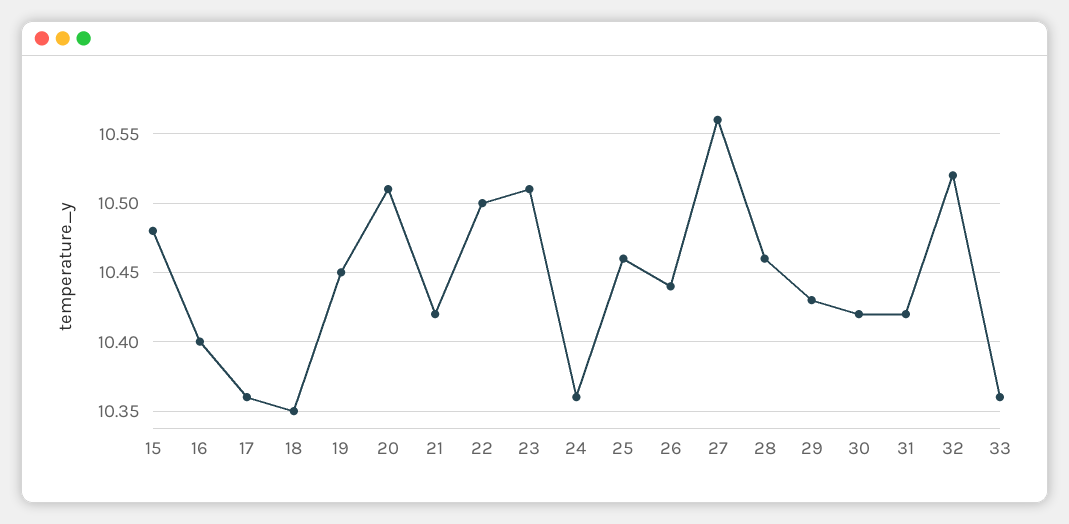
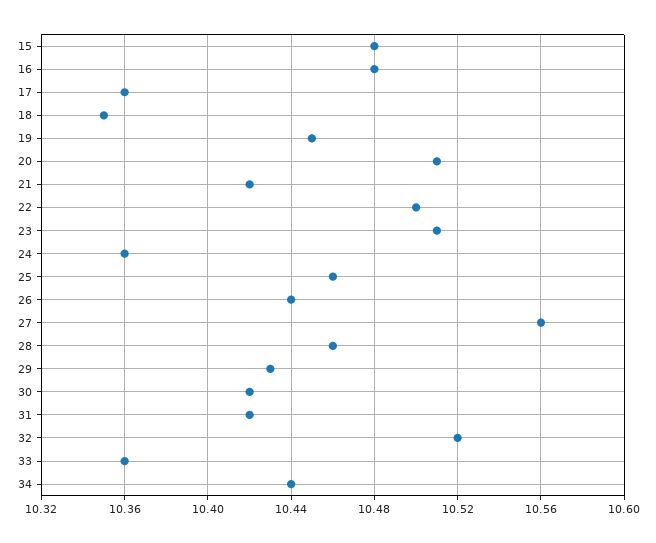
16: 10.4 -> 10.48
34: none -> 10.44

